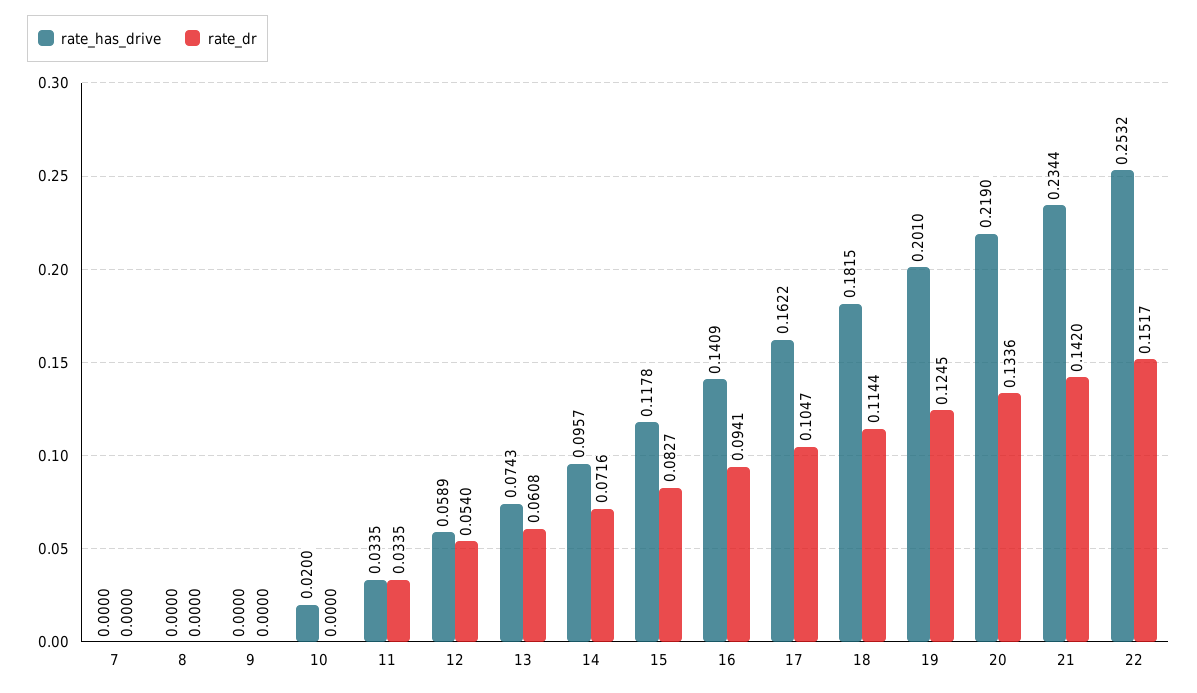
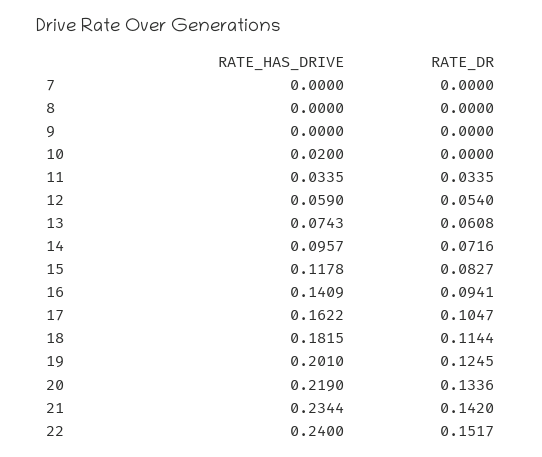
rate_has_drive, 12: 0.0589 -> 0.059
rate_has_drive, 22: 0.2532 -> 0.24

